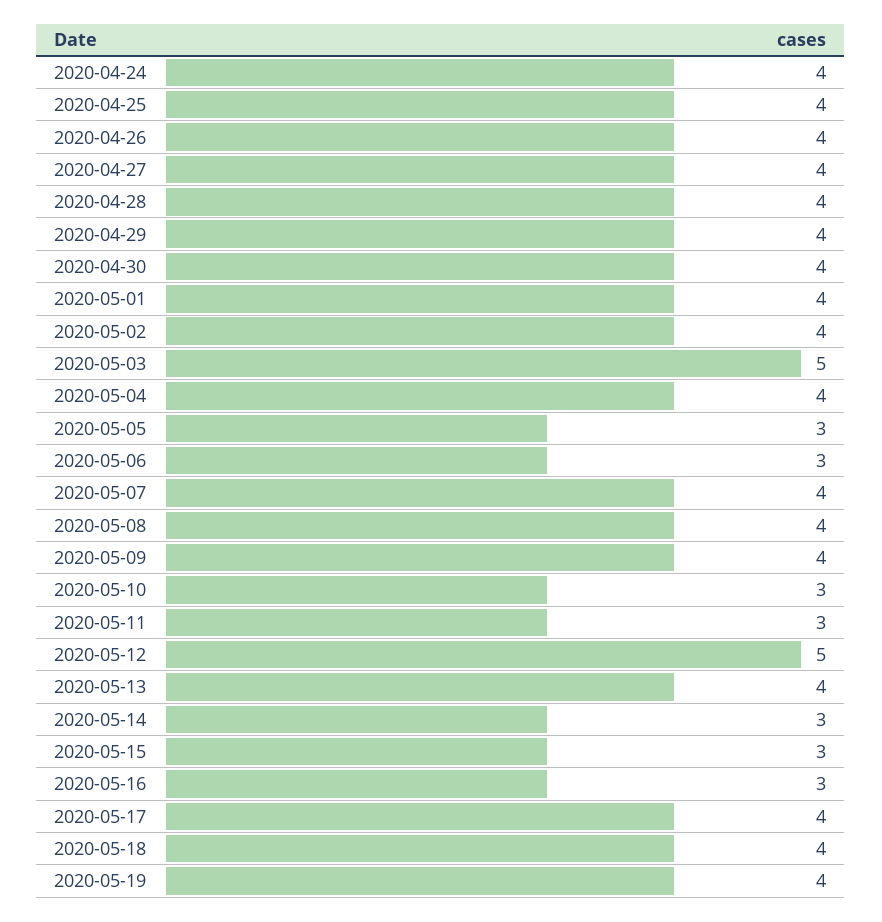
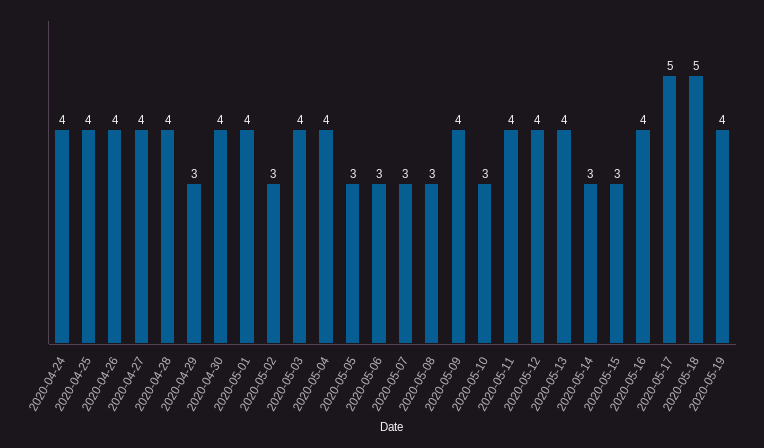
2020-04-29: 4 -> 3
2020-05-02: 4 -> 3
2020-05-03: 5 -> 4
2020-05-07: 4 -> 3
2020-05-08: 4 -> 3
2020-05-11: 3 -> 4
2020-05-12: 5 -> 4
2020-05-16: 3 -> 4
2020-05-17: 4 -> 5
2020-05-18: 4 -> 5

